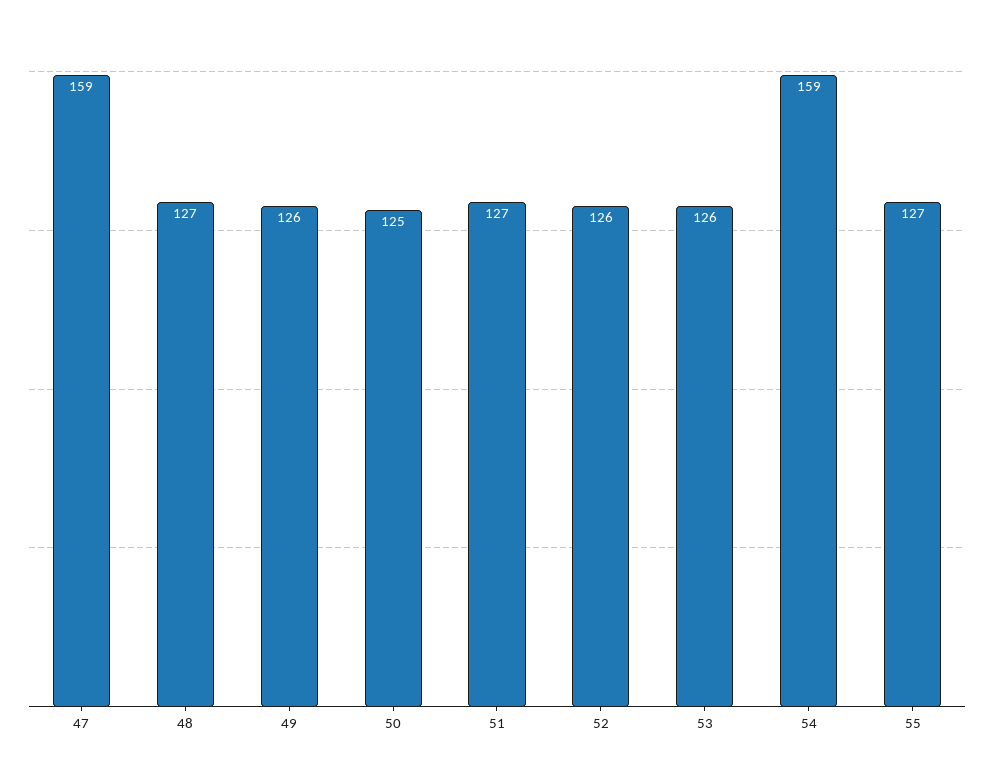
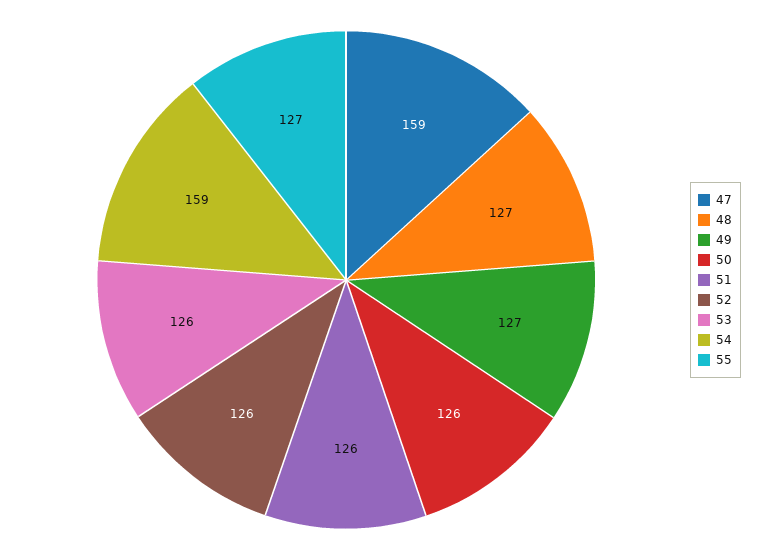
49: 126 -> 127
50: 125 -> 126
51: 127 -> 126

